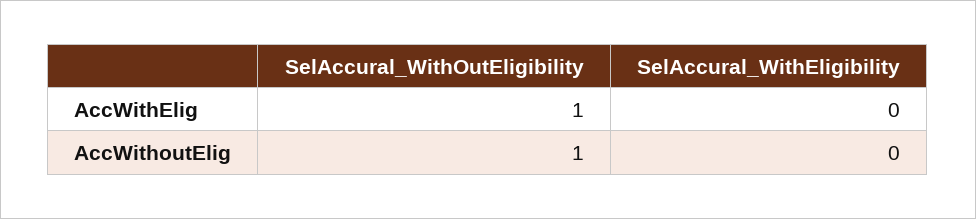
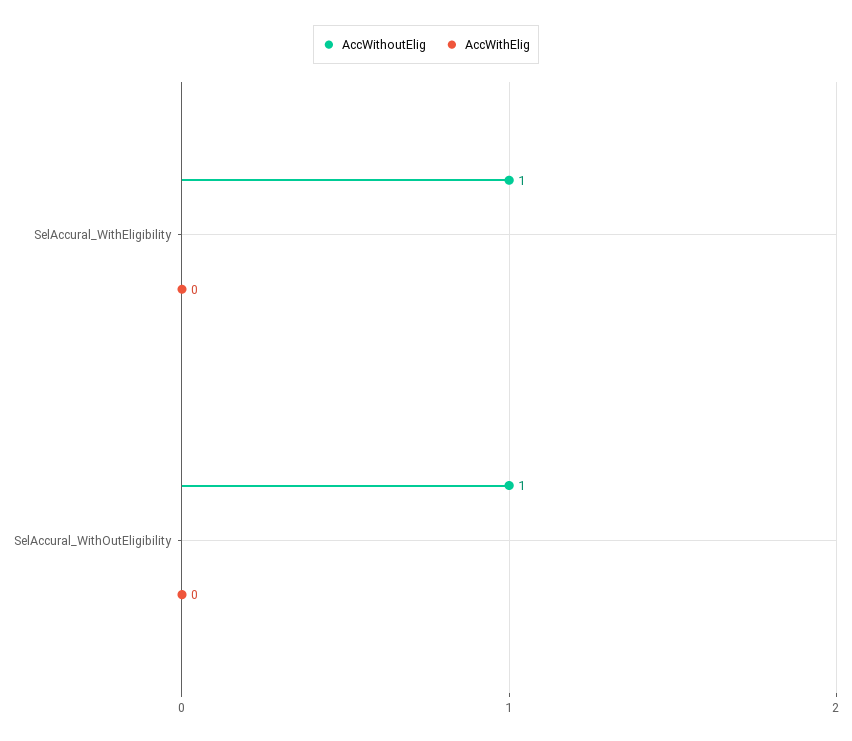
AccWithElig, SelAccural_WithOutEligibility: 1 -> 0
AccWithoutElig, SelAccural_WithEligibility: 0 -> 1

